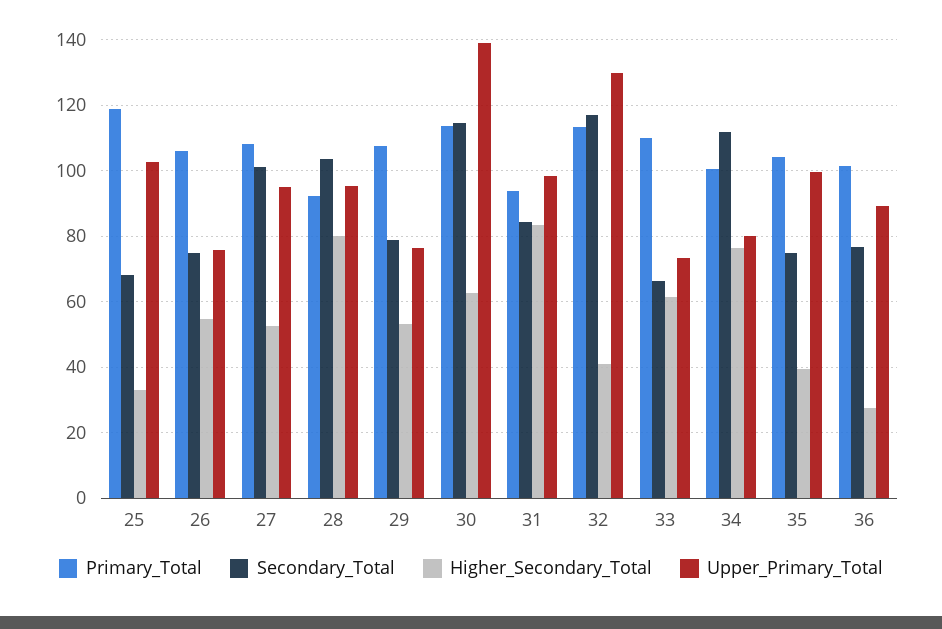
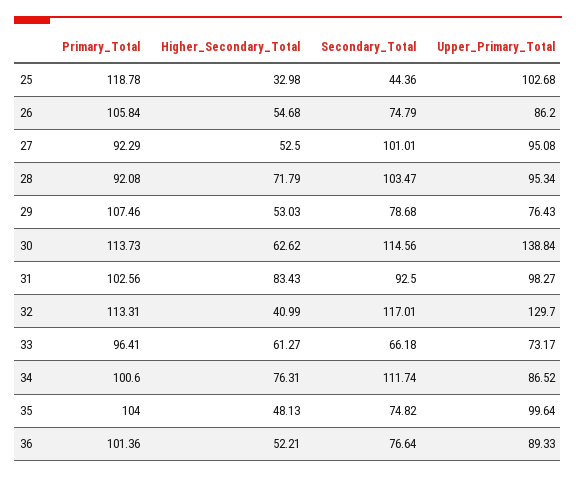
Secondary_Total, 25: 68 -> 44.36
Upper_Primary_Total, 26: 76 -> 86.2
Primary_Total, 27: 108 -> 92.29
Higher_Secondary_Total, 28: 80 -> 71.79
Primary_Total, 31: 94 -> 102.56
Secondary_Total, 31: 84 -> 92.5
Primary_Total, 33: 110 -> 96.41
Upper_Primary_Total, 34: 80 -> 86.52
Higher_Secondary_Total, 35: 40 -> 48.13
Higher_Secondary_Total, 36: 28 -> 52.21

